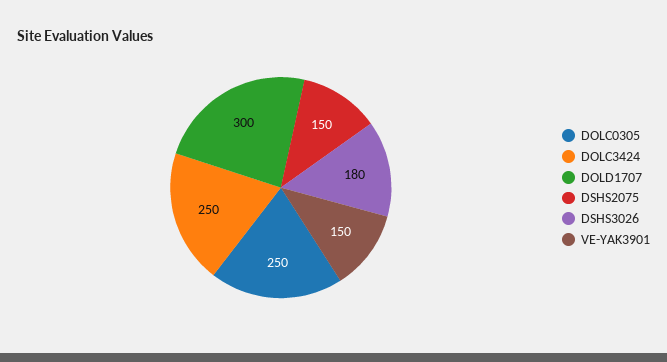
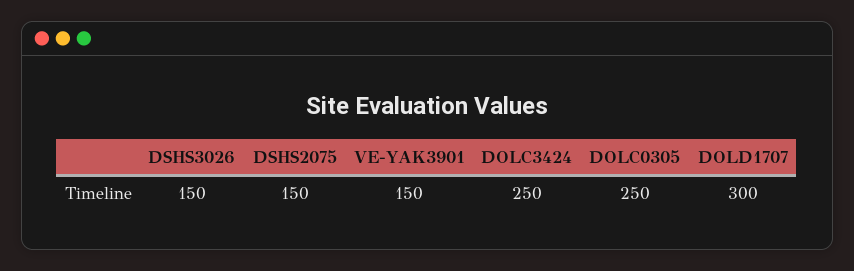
DSHS3026: 180 -> 150

